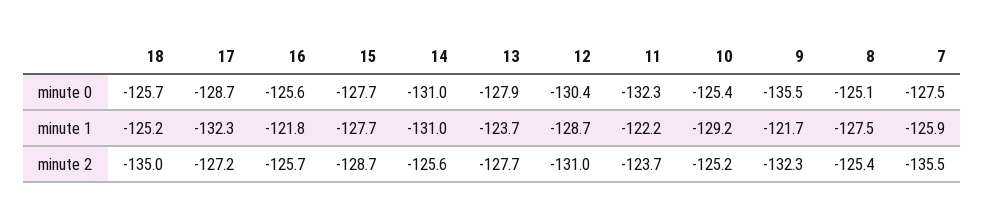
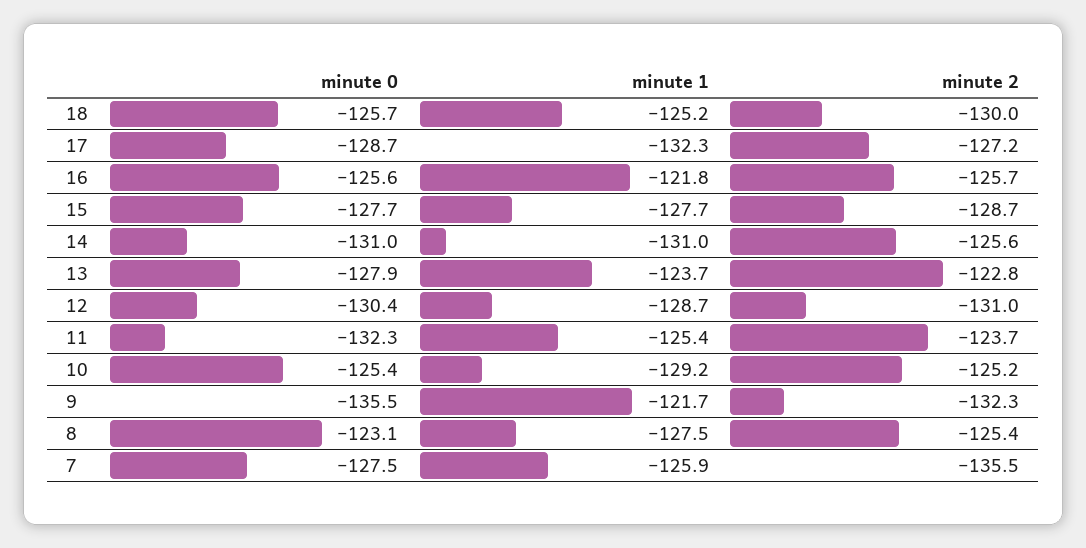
8, minute 0: -125.1 -> -123.1
11, minute 1: -122.2 -> -125.4
18, minute 2: -135 -> -130
13, minute 2: -127.7 -> -122.8

